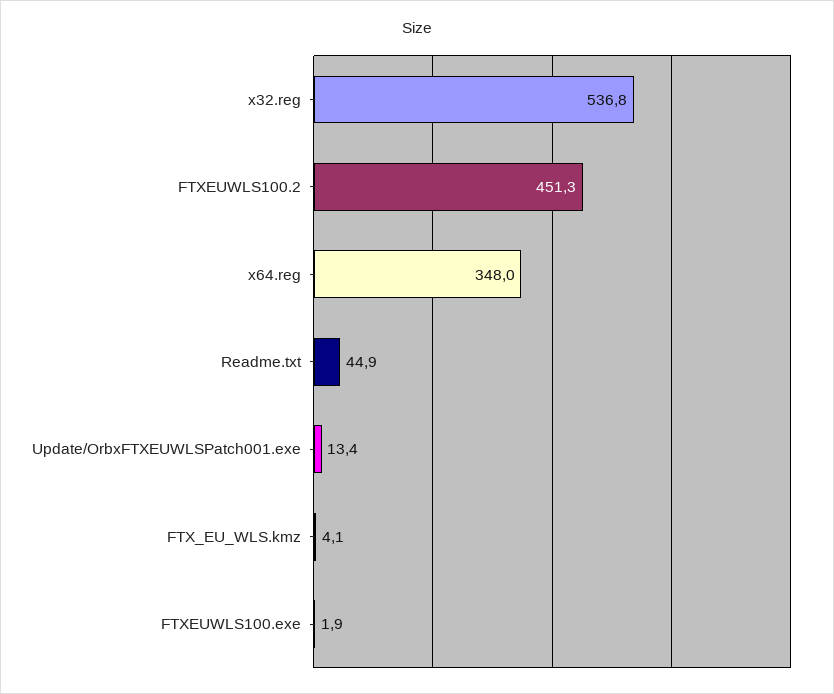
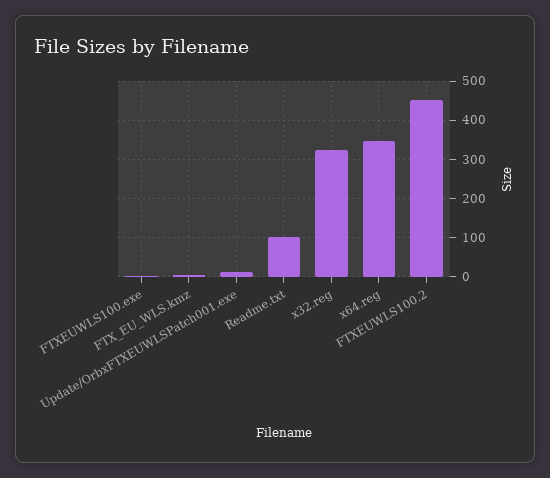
x32.reg: 536.8 -> 320
Readme.txt: 44.9 -> 100

